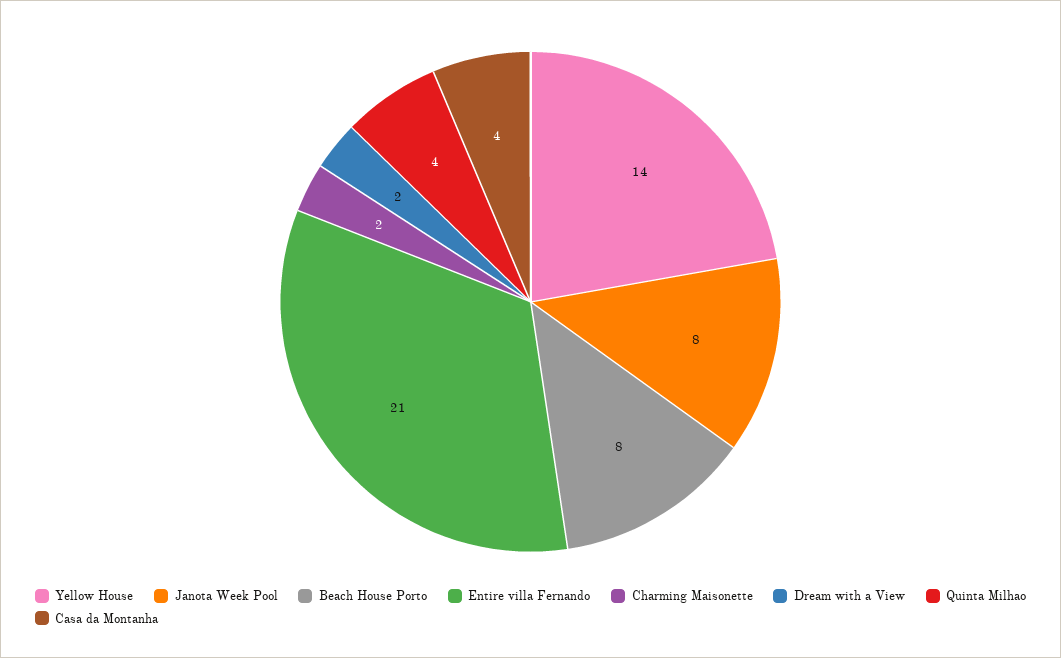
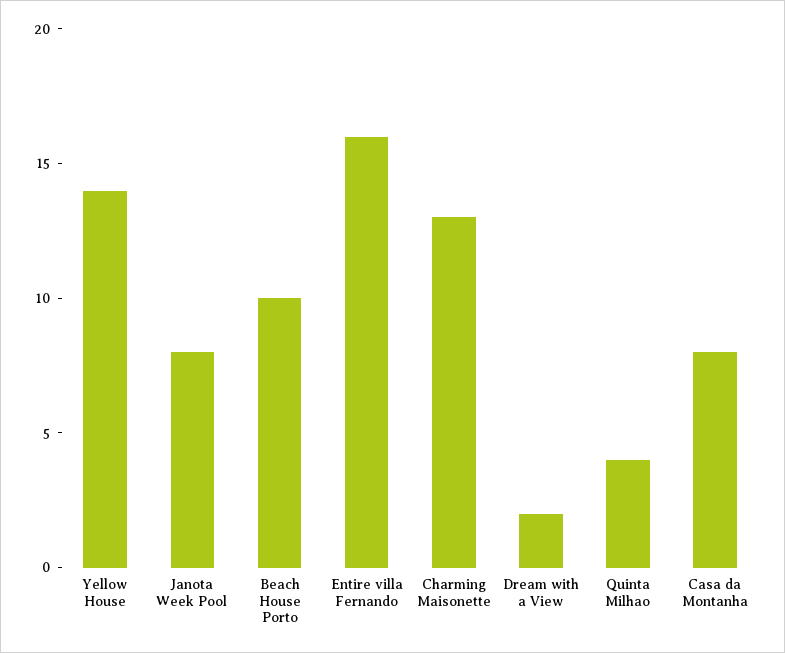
Beach House Porto: 8 -> 10
Entire villa Fernando: 21 -> 16
Charming Maisonette: 2 -> 13
Casa da Montanha: 4 -> 8

